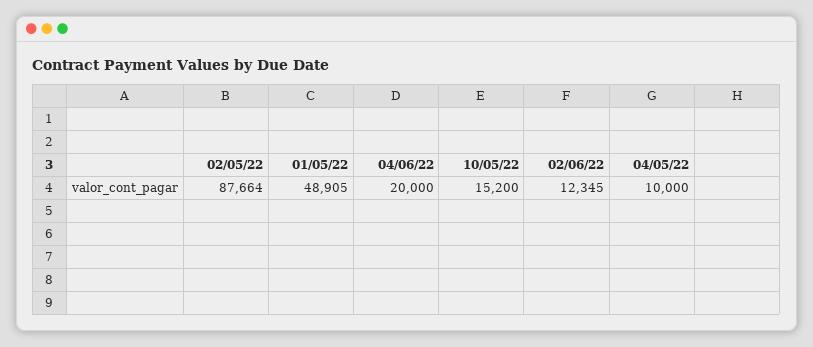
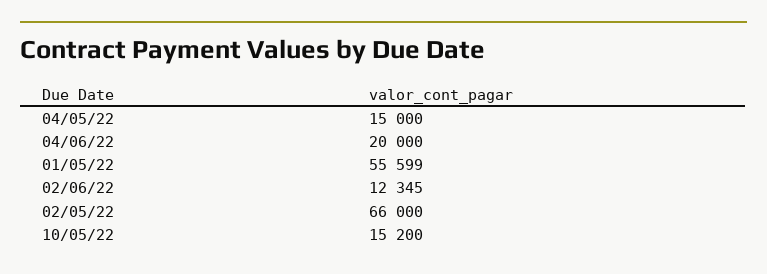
02/05/22: 87664 -> 66000
01/05/22: 48905 -> 55599
04/05/22: 10000 -> 15000

